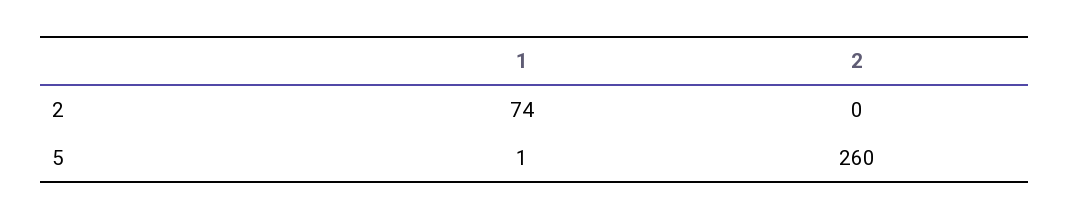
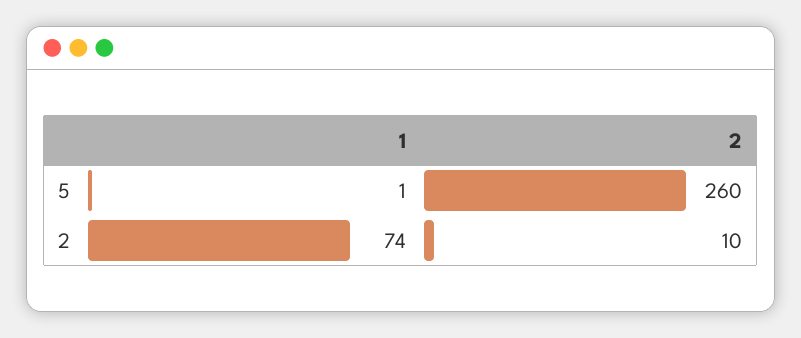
2, 2: 0 -> 10

